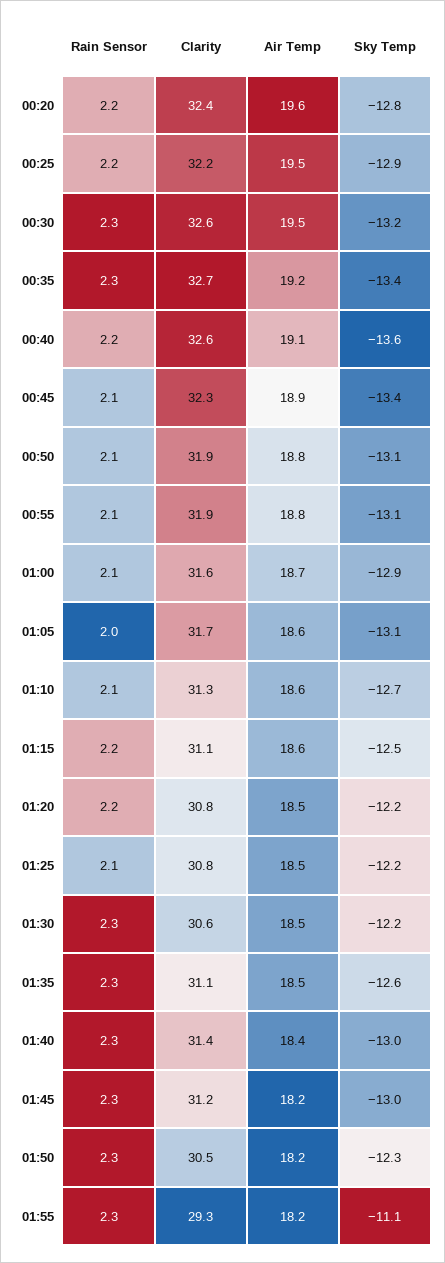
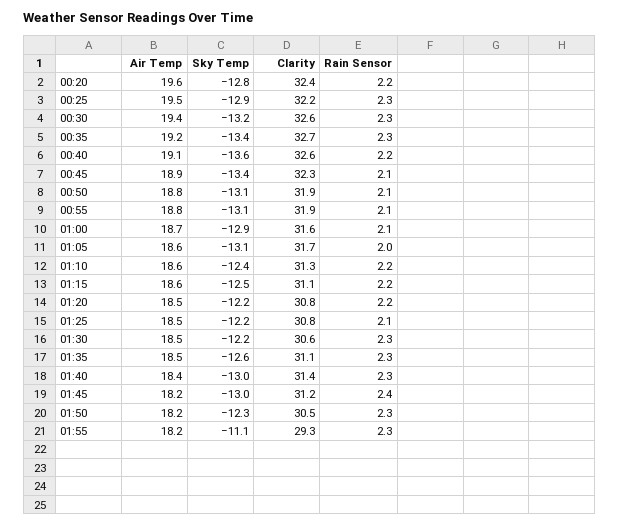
Rain Sensor, 00:25: 2.2 -> 2.3
Air Temp, 00:30: 19.5 -> 19.4
Rain Sensor, 01:10: 2.1 -> 2.2
Sky Temp, 01:10: -12.7 -> -12.4
Rain Sensor, 01:45: 2.3 -> 2.4

